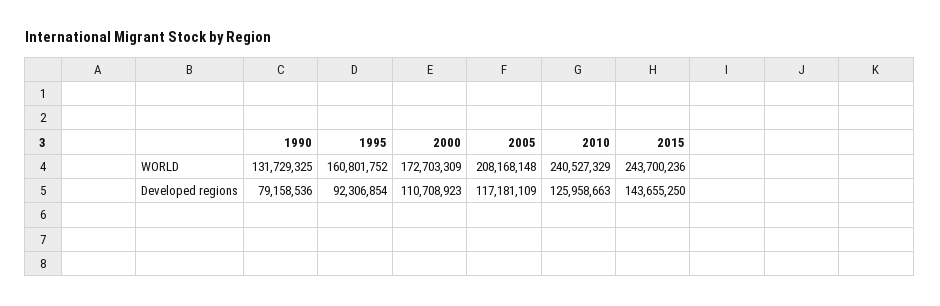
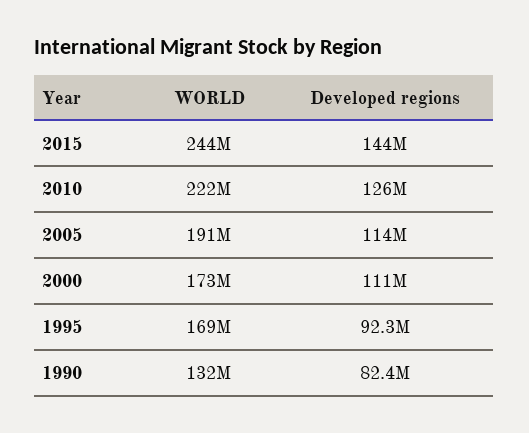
1995, WORLD: 160801752 -> 169000000
2005, WORLD: 208168148 -> 191000000
2010, WORLD: 240527329 -> 222000000
1990, Developed regions: 79158536 -> 82400000
2005, Developed regions: 117181109 -> 114000000

